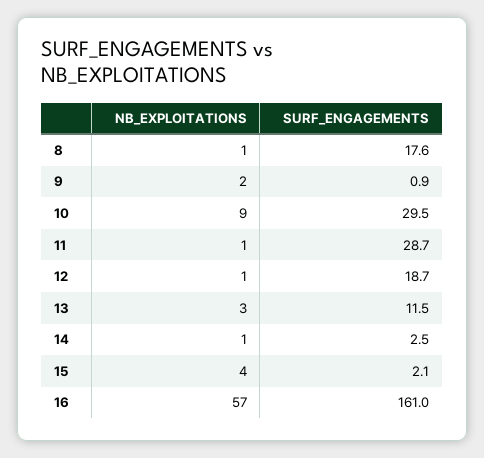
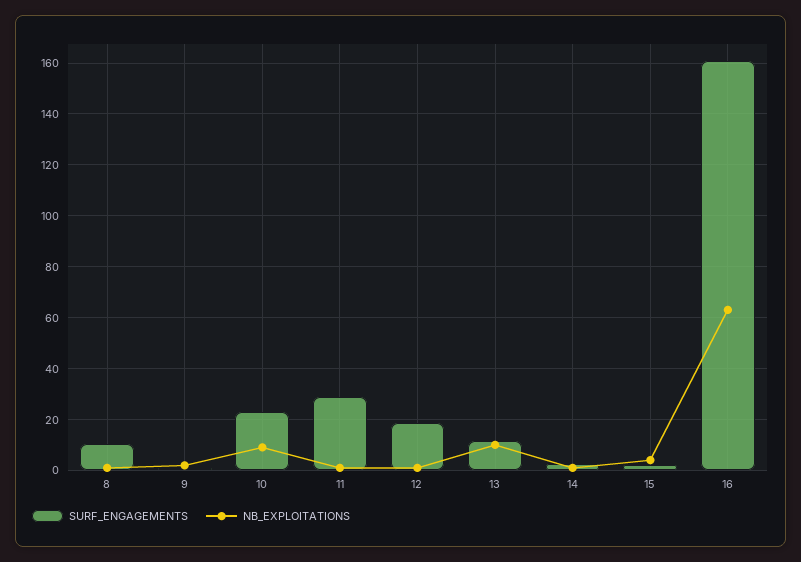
SURF_ENGAGEMENTS, 8: 17.6 -> 10
SURF_ENGAGEMENTS, 10: 29.5 -> 22.5
NB_EXPLOITATIONS, 13: 3 -> 10
NB_EXPLOITATIONS, 16: 57 -> 62.5

